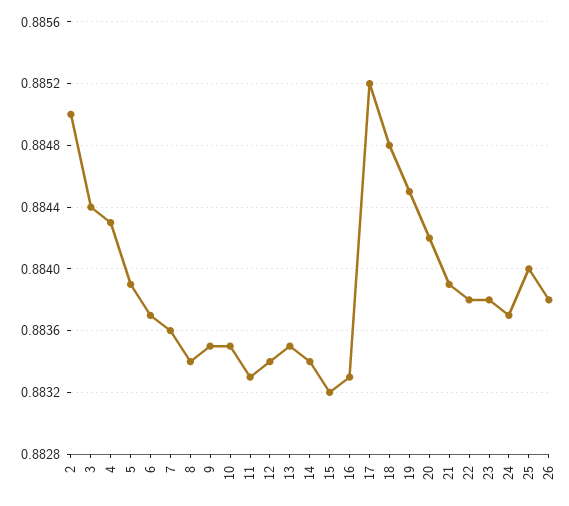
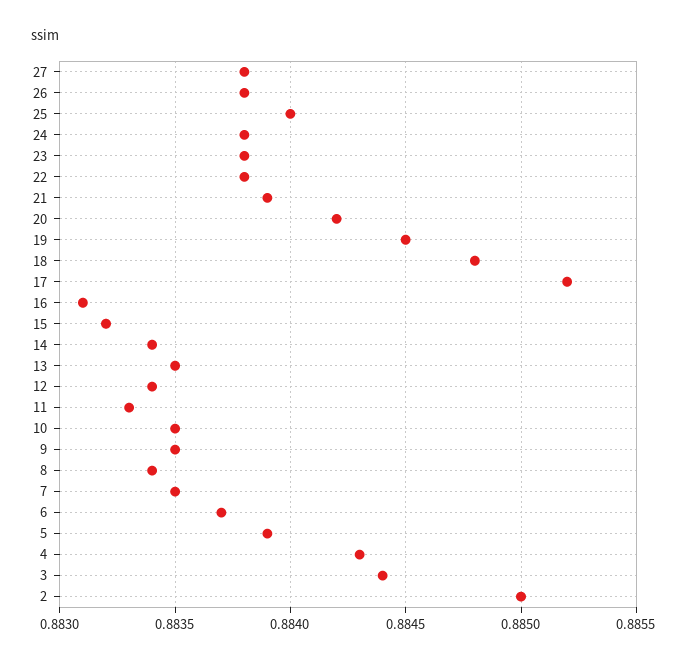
7: 0.8836 -> 0.8835
16: 0.8833 -> 0.8831
24: 0.8837 -> 0.8838
27: none -> 0.8838

